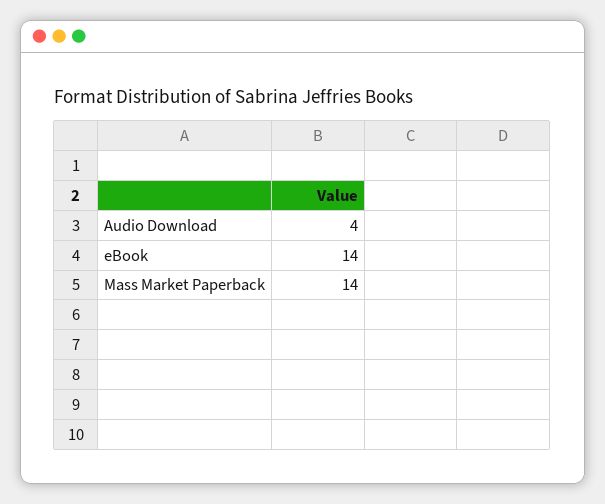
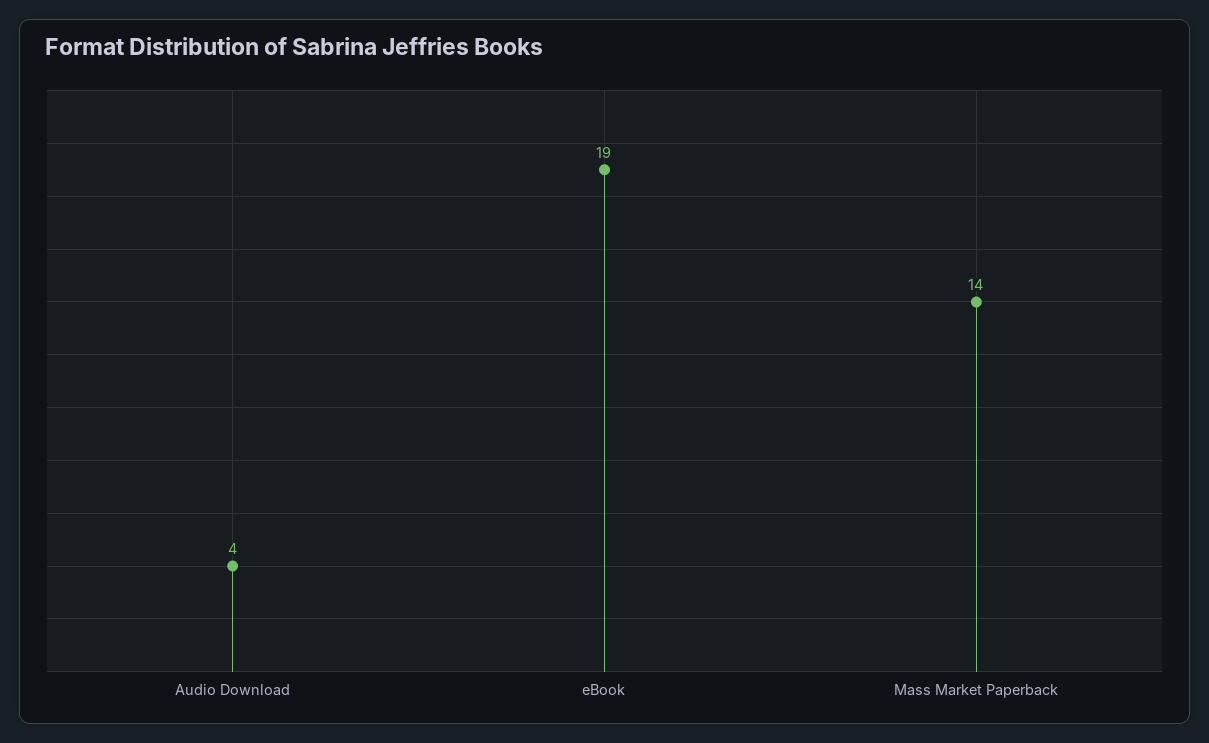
eBook: 14 -> 19

